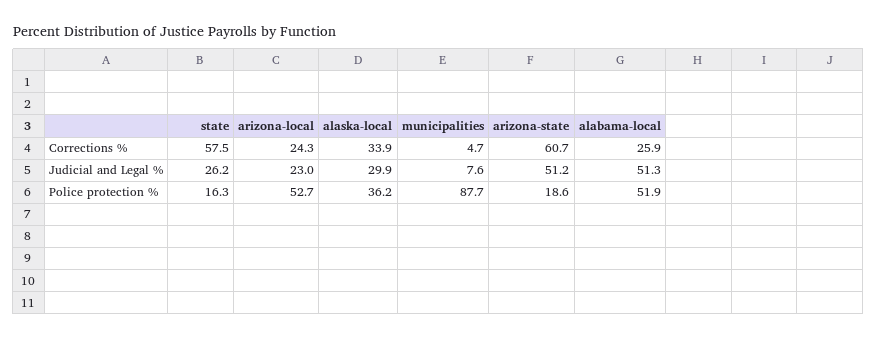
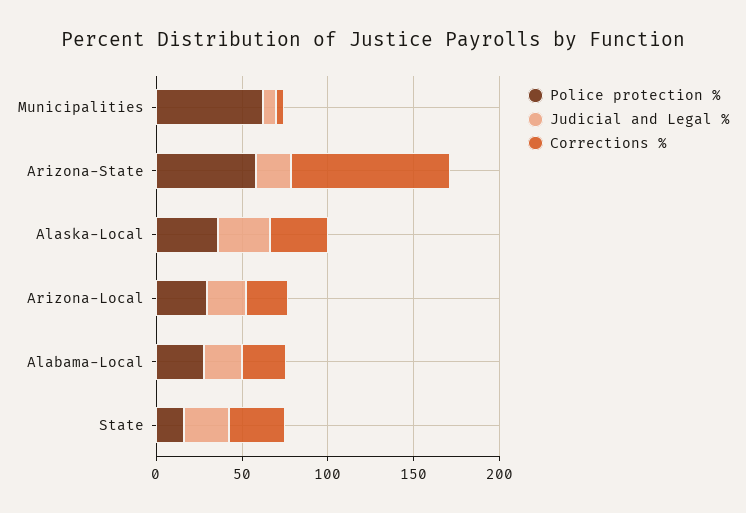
Corrections %, state: 57.5 -> 30
Corrections %, arizona-state: 60.7 -> 90
Judicial and Legal %, arizona-state: 51.2 -> 20
Judicial and Legal %, alabama-local: 51.3 -> 20
Police protection %, arizona-local: 52.7 -> 30
Police protection %, municipalities: 87.7 -> 60
Police protection %, arizona-state: 18.6 -> 60
Police protection %, alabama-local: 51.9 -> 30

